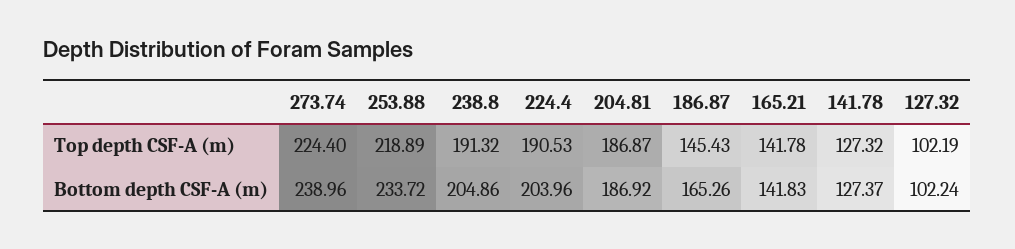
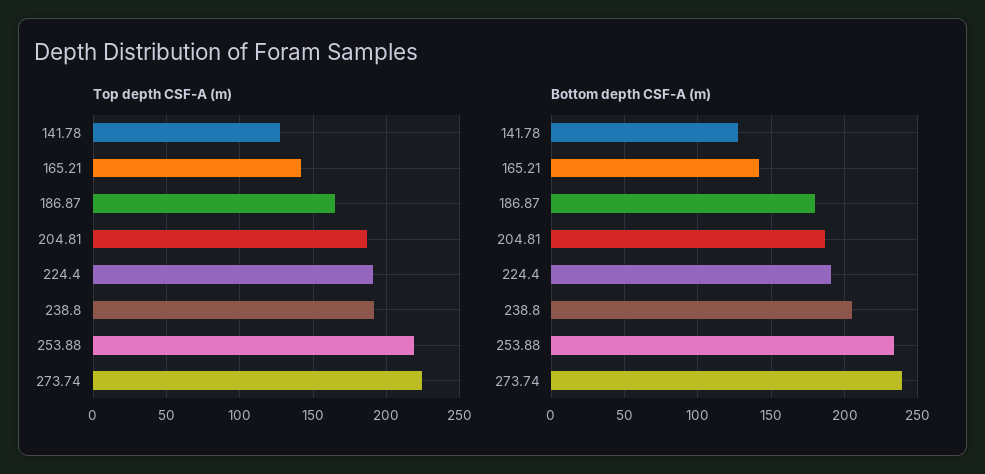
Top depth CSF-A (m), 186.87: 145.43 -> 165
Top depth CSF-A (m), 127.32: 102.19 -> none
Bottom depth CSF-A (m), 224.4: 203.96 -> 190
Bottom depth CSF-A (m), 186.87: 165.26 -> 180
Bottom depth CSF-A (m), 127.32: 102.24 -> none

